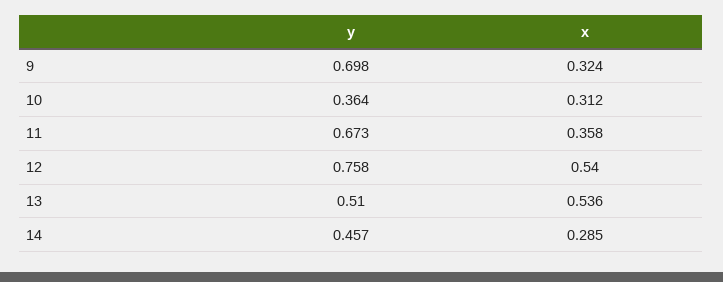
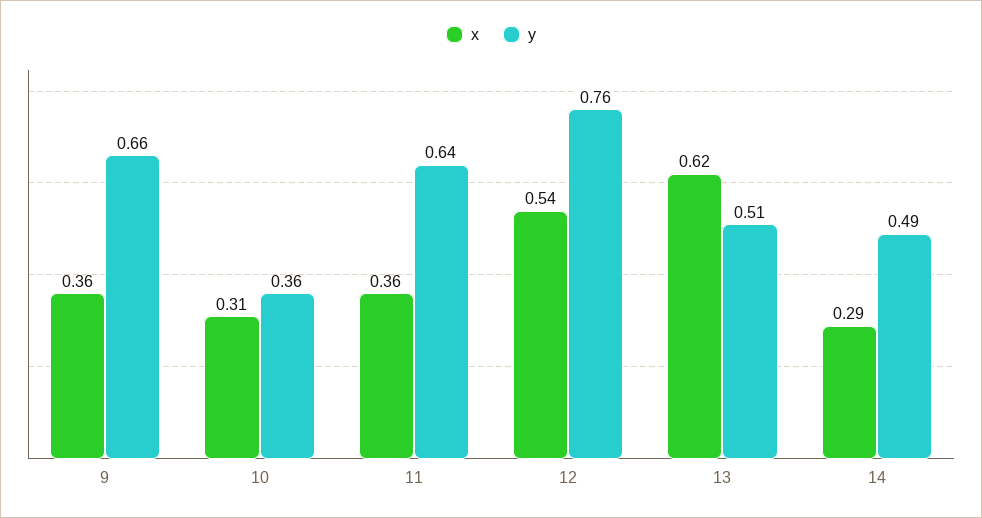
y, 9: 0.698 -> 0.66
x, 9: 0.324 -> 0.36
y, 11: 0.673 -> 0.64
x, 13: 0.536 -> 0.62
y, 14: 0.457 -> 0.49

